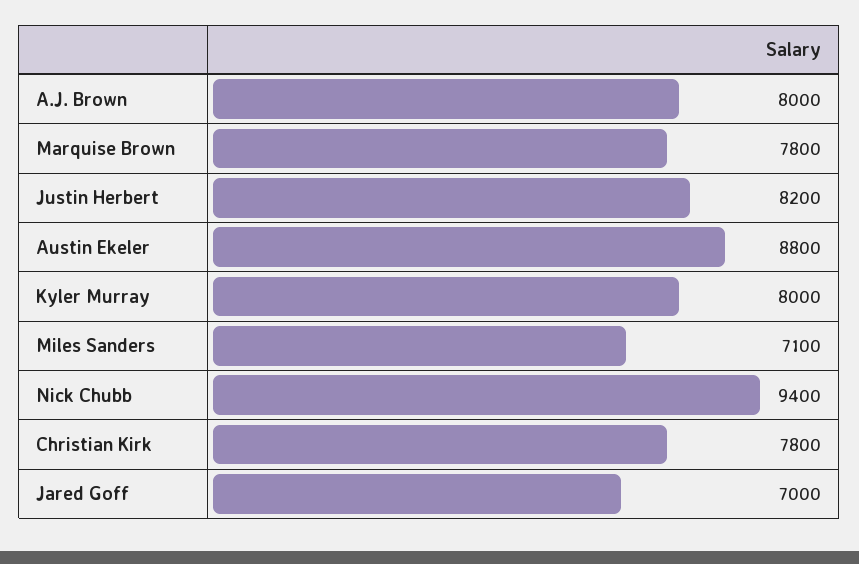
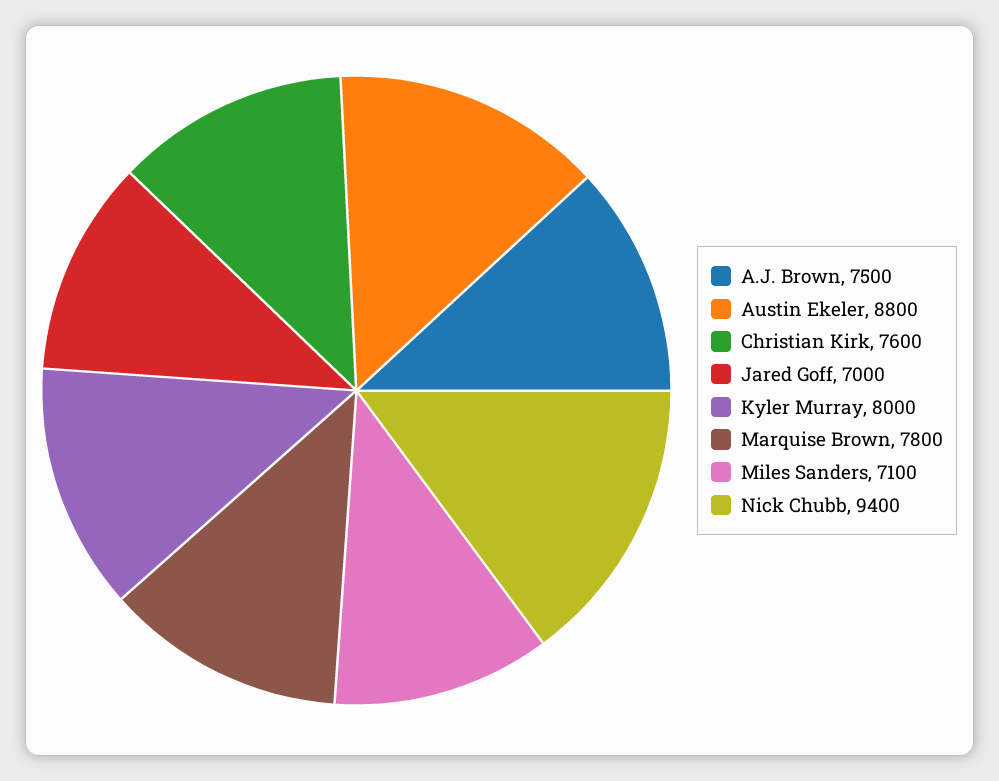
A.J. Brown: 8000 -> 7500
Justin Herbert: 8200 -> none
Christian Kirk: 7800 -> 7600

